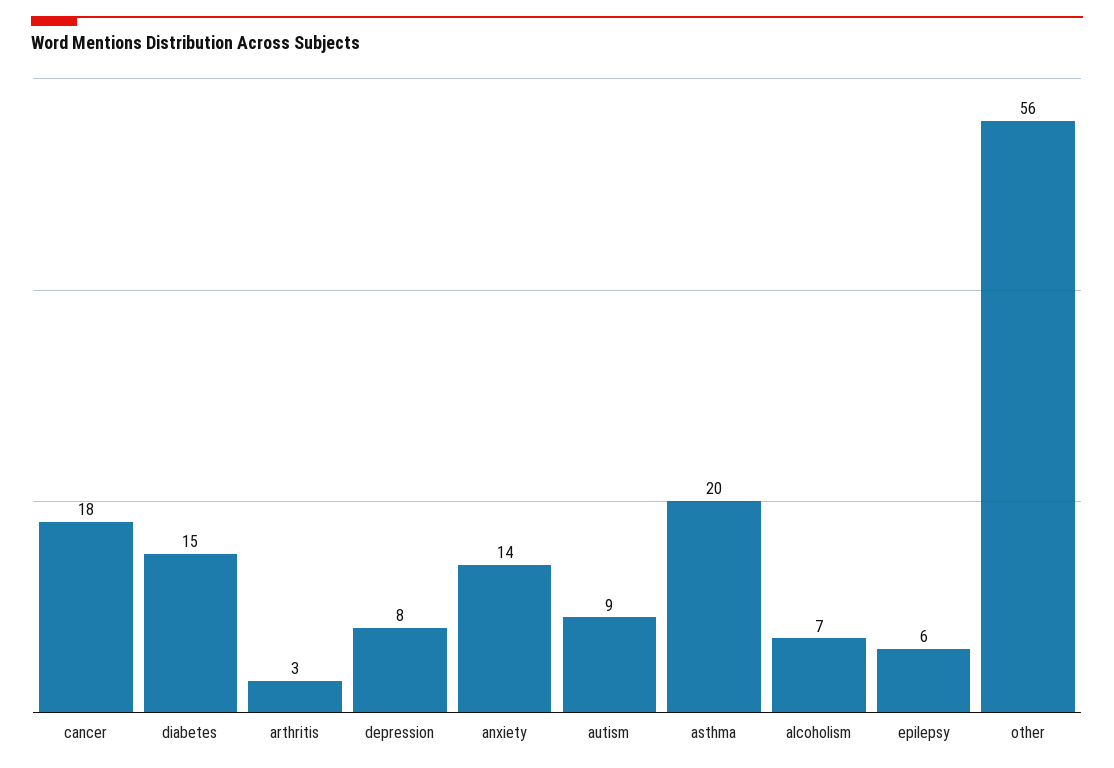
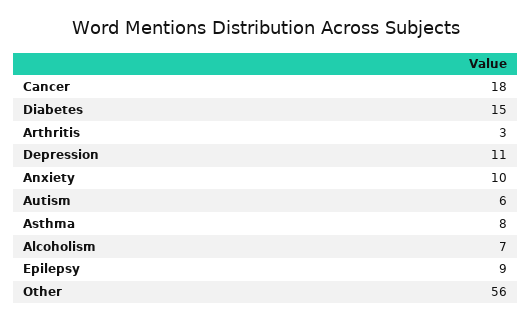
depression: 8 -> 11
anxiety: 14 -> 10
autism: 9 -> 6
asthma: 20 -> 8
epilepsy: 6 -> 9

